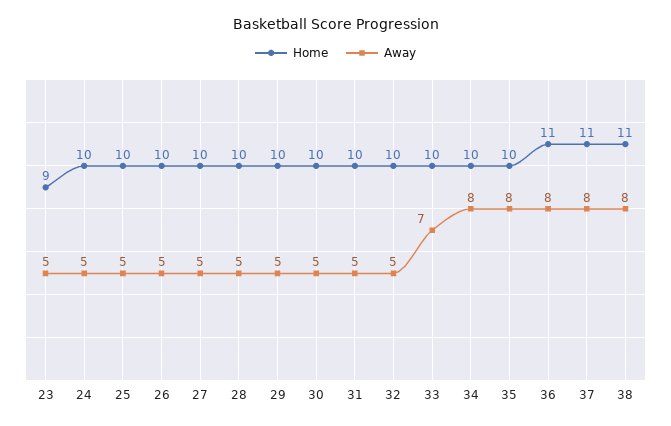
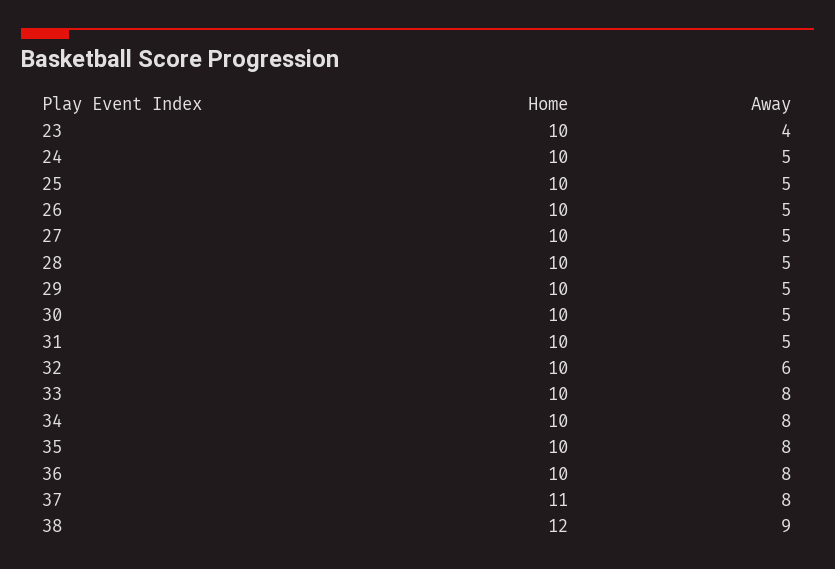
Home, 23: 9 -> 10
Away, 23: 5 -> 4
Away, 32: 5 -> 6
Away, 33: 7 -> 8
Home, 36: 11 -> 10
Home, 38: 11 -> 12
Away, 38: 8 -> 9

